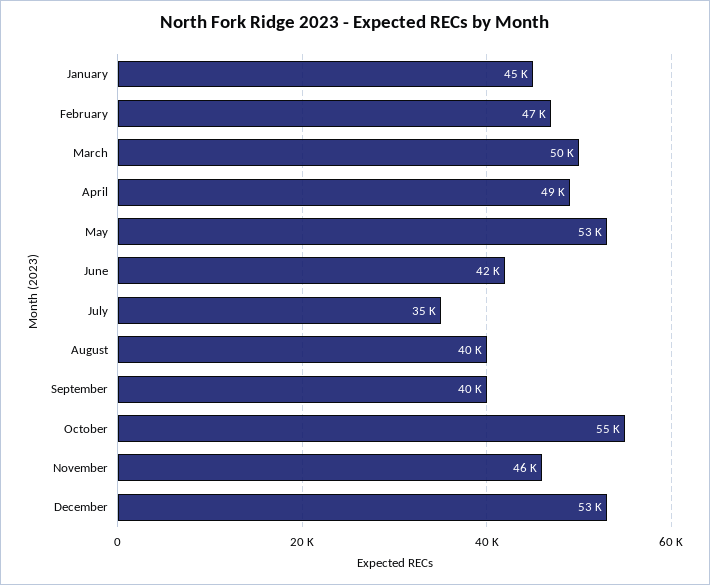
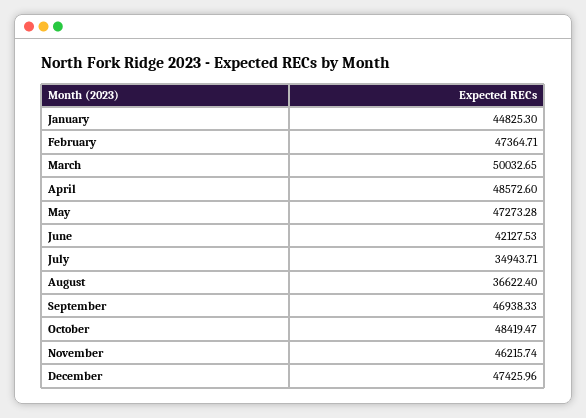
May: 53000 -> 47273.28
August: 40000 -> 36622.4
September: 40000 -> 46938.33
October: 55000 -> 48419.47
December: 53000 -> 47425.96

